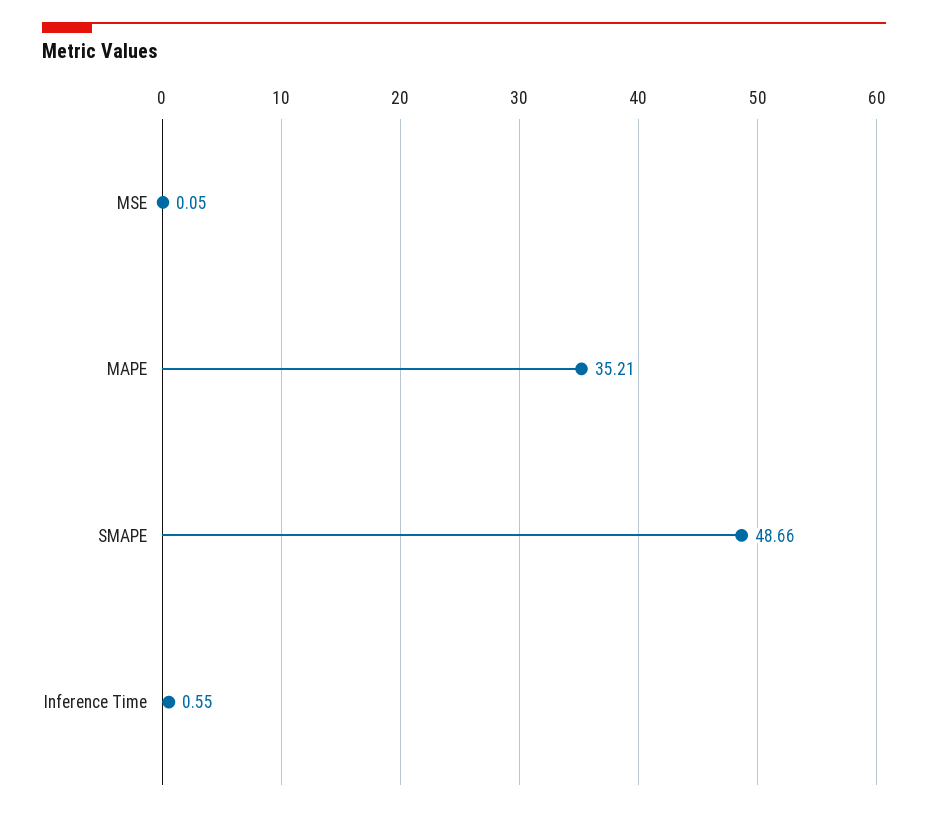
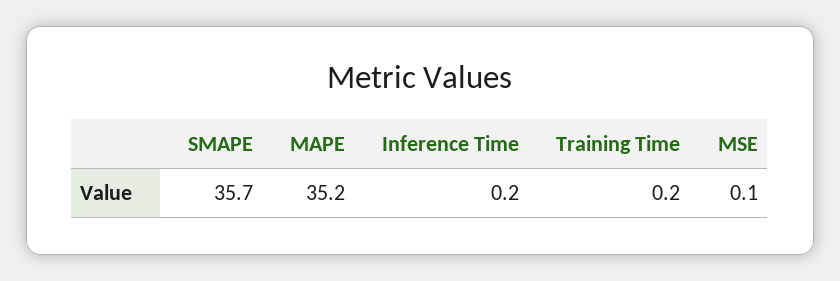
SMAPE: 48.66 -> 35.7
Inference Time: 0.55 -> 0.2
Training Time: none -> 0.2

